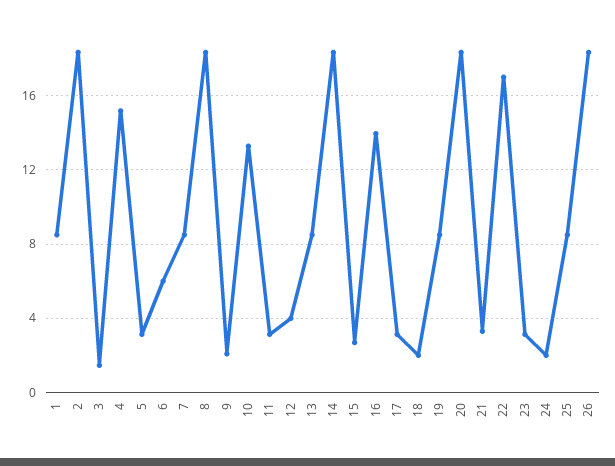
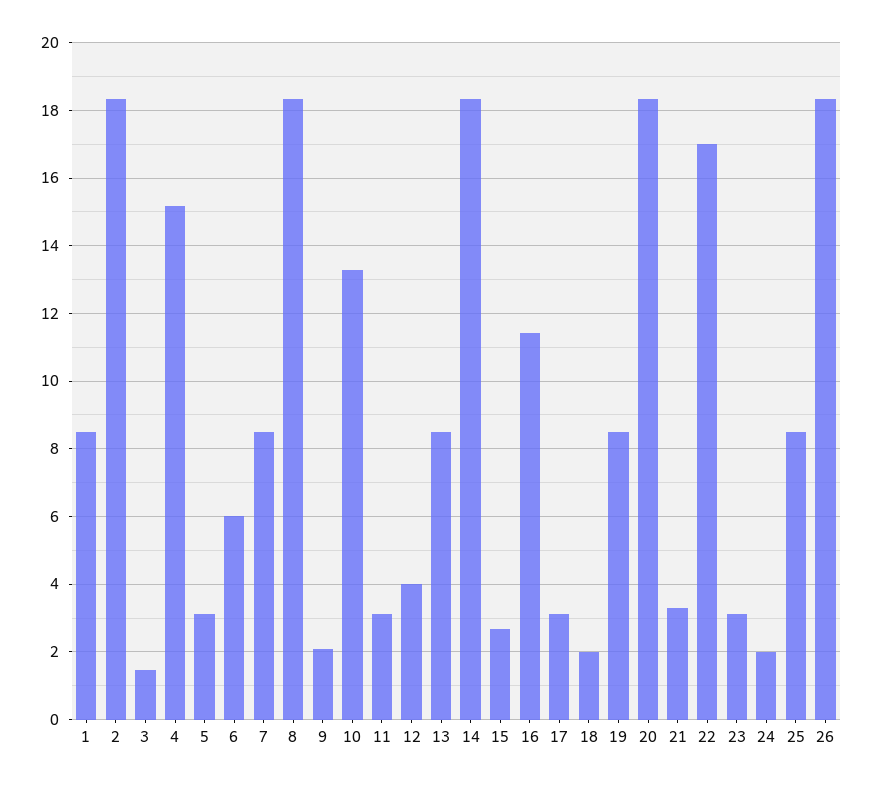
16: 14 -> 11.4

